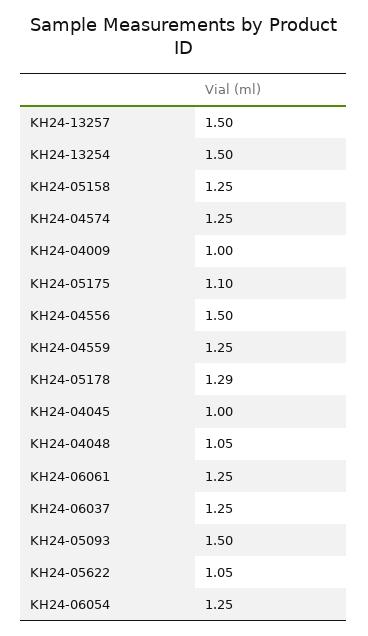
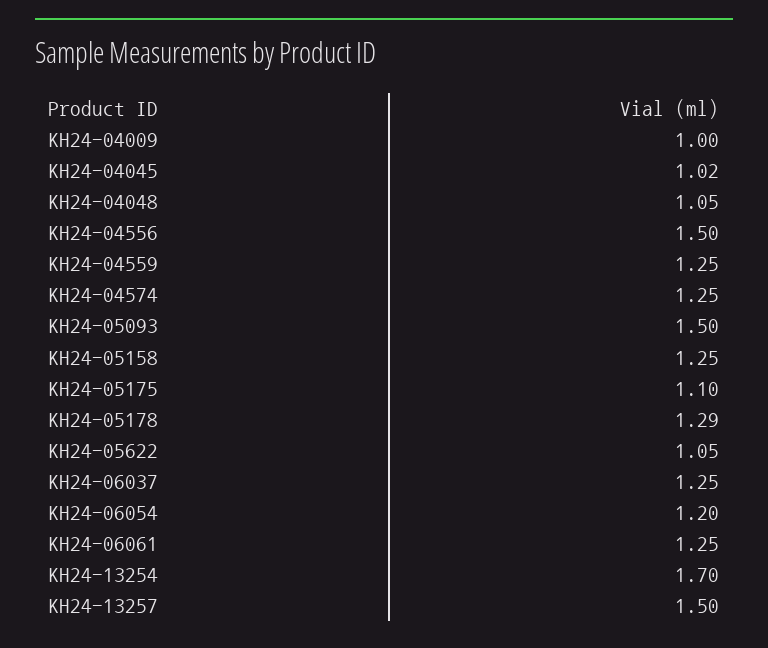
KH24-13254: 1.5 -> 1.7
KH24-04045: 1 -> 1.02
KH24-06054: 1.25 -> 1.2

